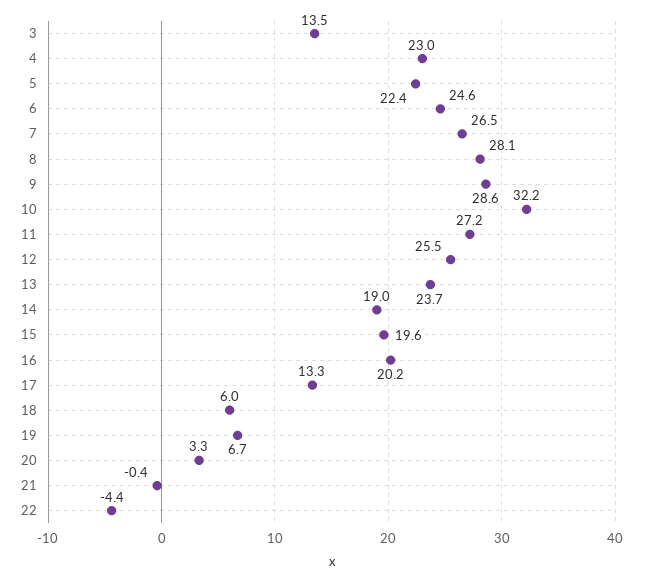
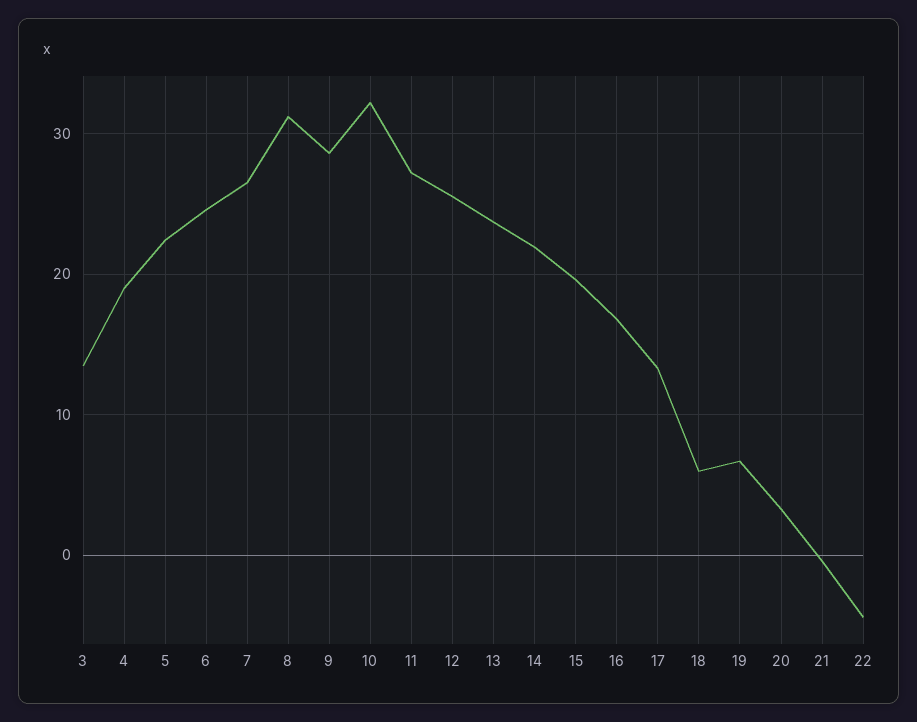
4: 23 -> 19
8: 28.1 -> 31
14: 19 -> 22
16: 20.2 -> 17

